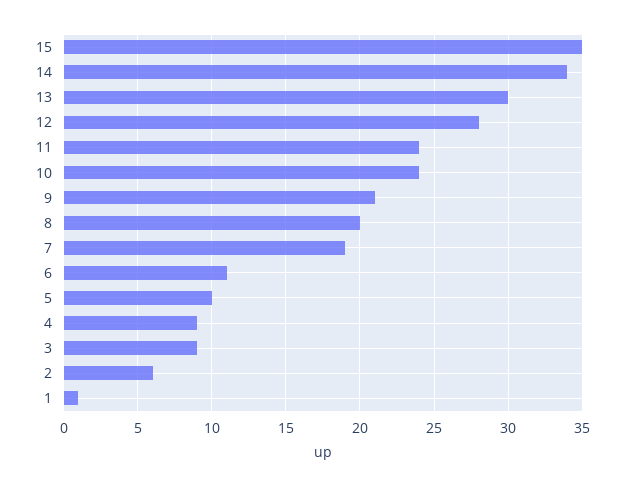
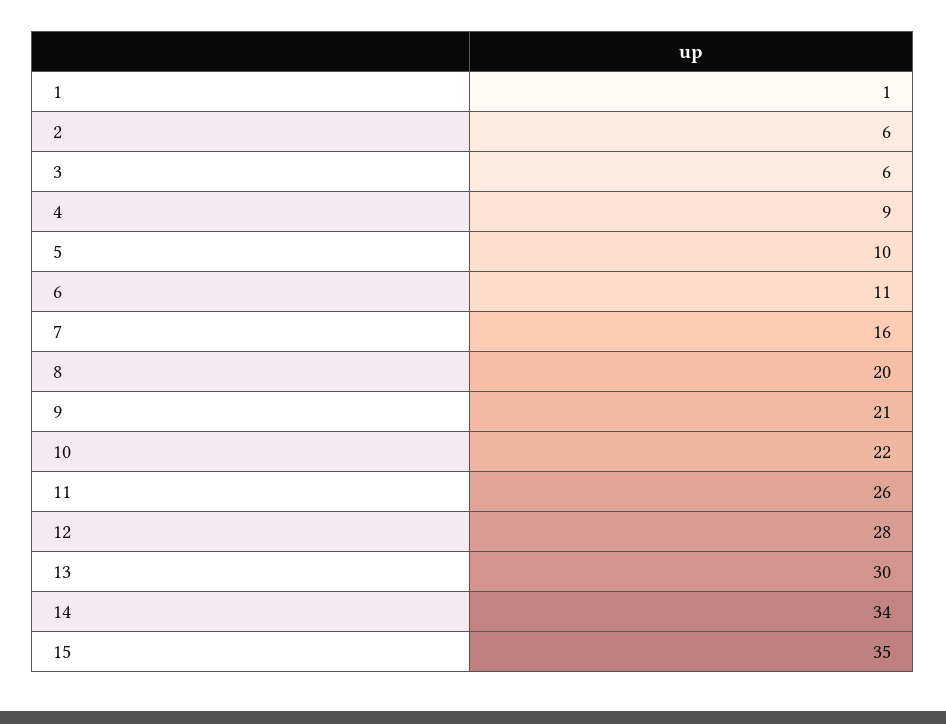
11: 24 -> 26
10: 24 -> 22
7: 19 -> 16
3: 9 -> 6

